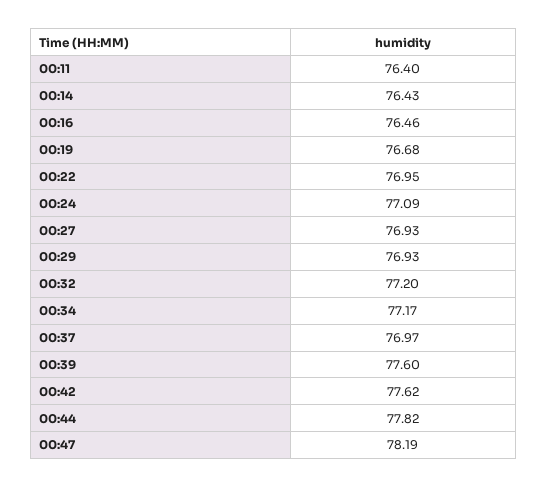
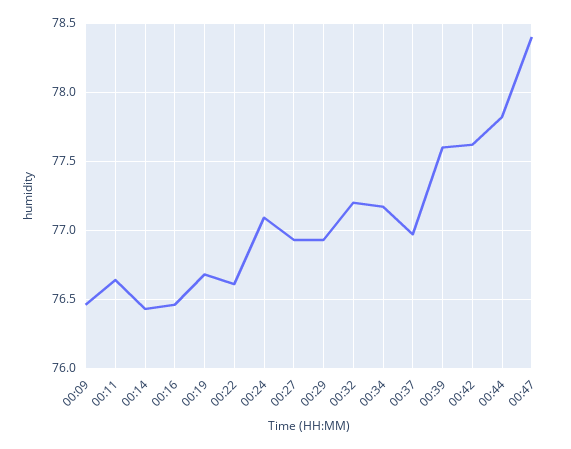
00:11: 76.4 -> 76.65
00:22: 76.95 -> 76.6
00:47: 78.19 -> 78.4
00:09: none -> 76.45

